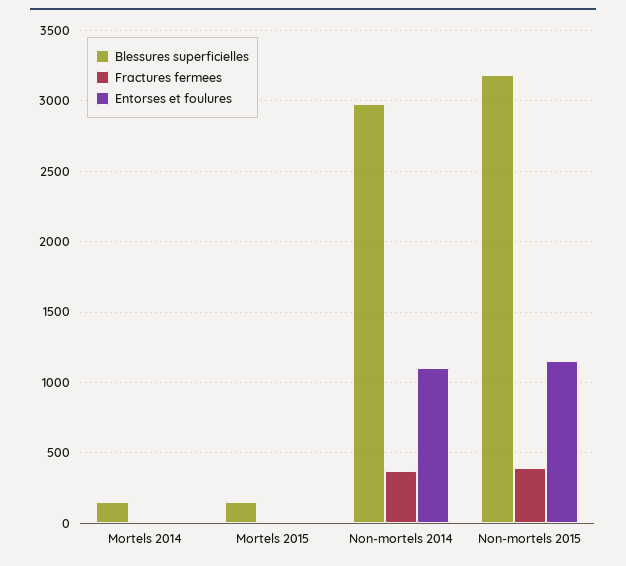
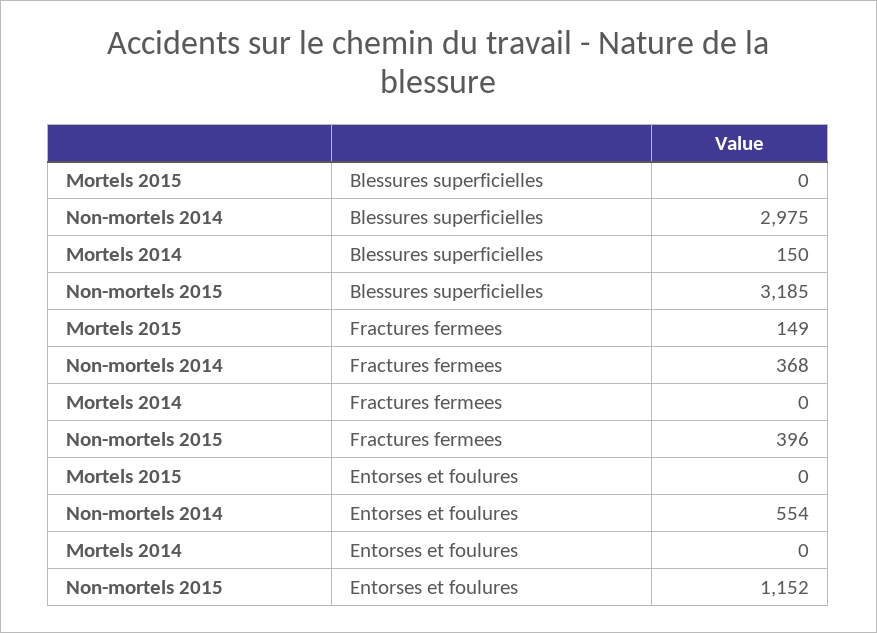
Blessures superficielles, Mortels 2015: 150 -> 0
Fractures fermees, Mortels 2015: 0 -> 149
Entorses et foulures, Non-mortels 2014: 1100 -> 554

